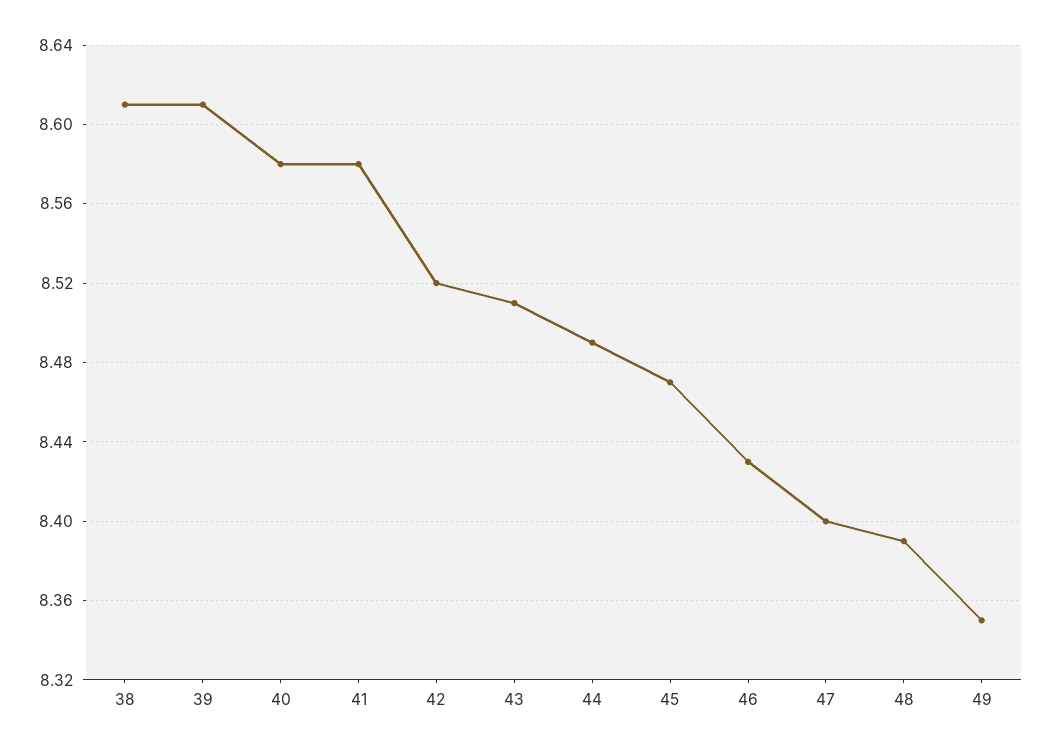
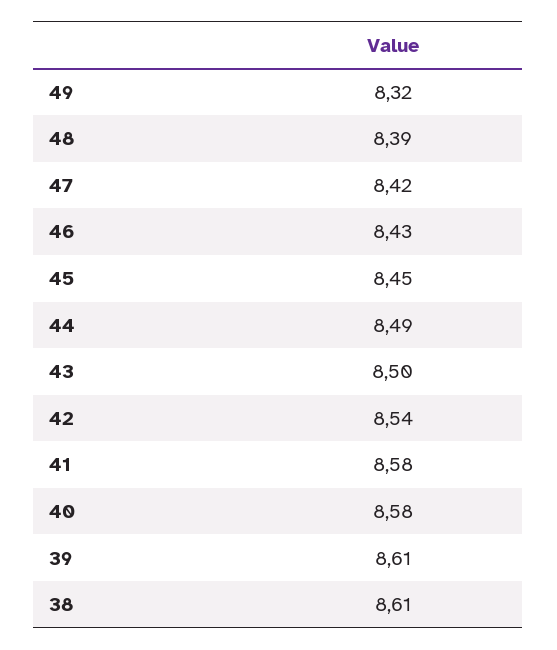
42: 8.52 -> 8.54
43: 8.51 -> 8.5
45: 8.47 -> 8.45
47: 8.4 -> 8.42
49: 8.35 -> 8.32

